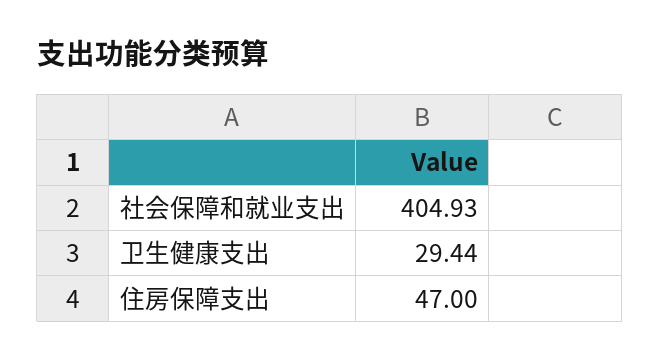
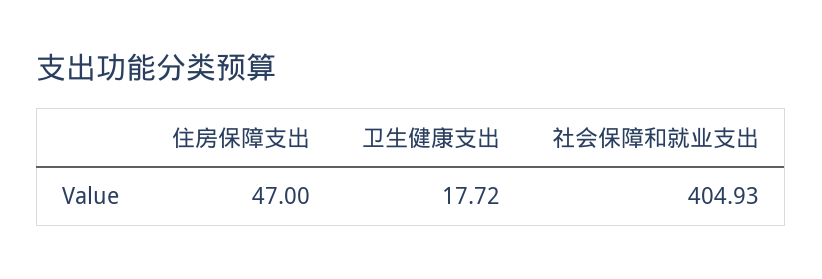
卫生健康支出: 29.44 -> 17.72

